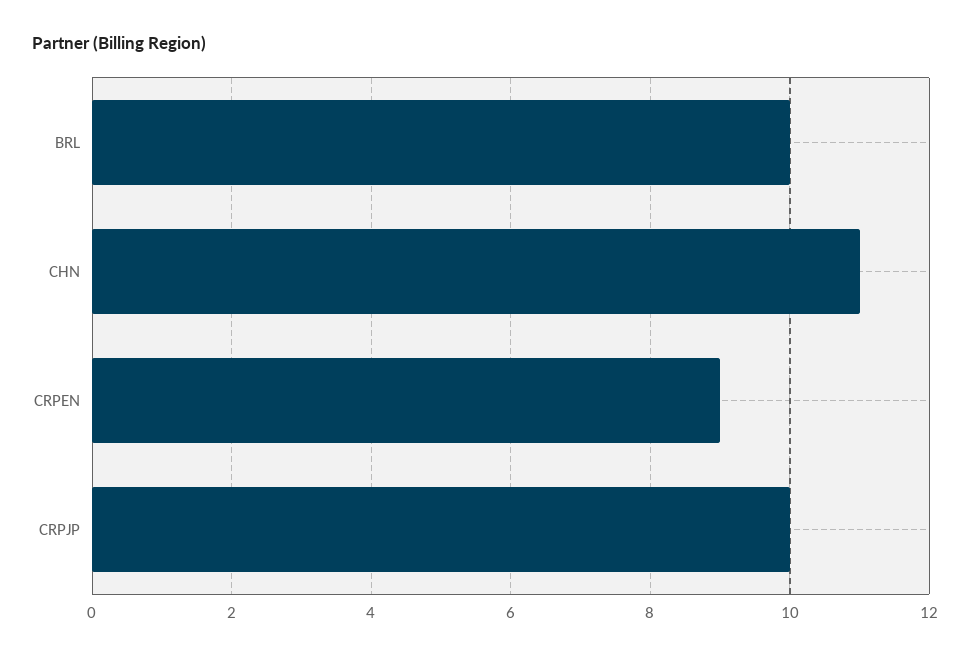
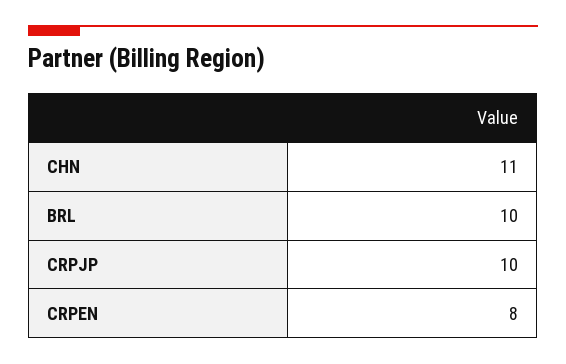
CRPEN: 9 -> 8

